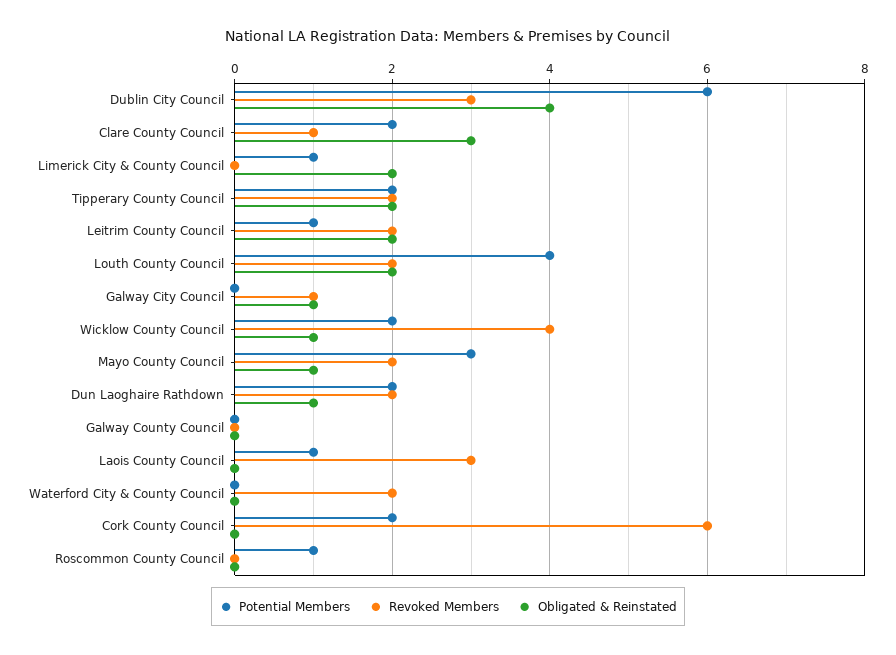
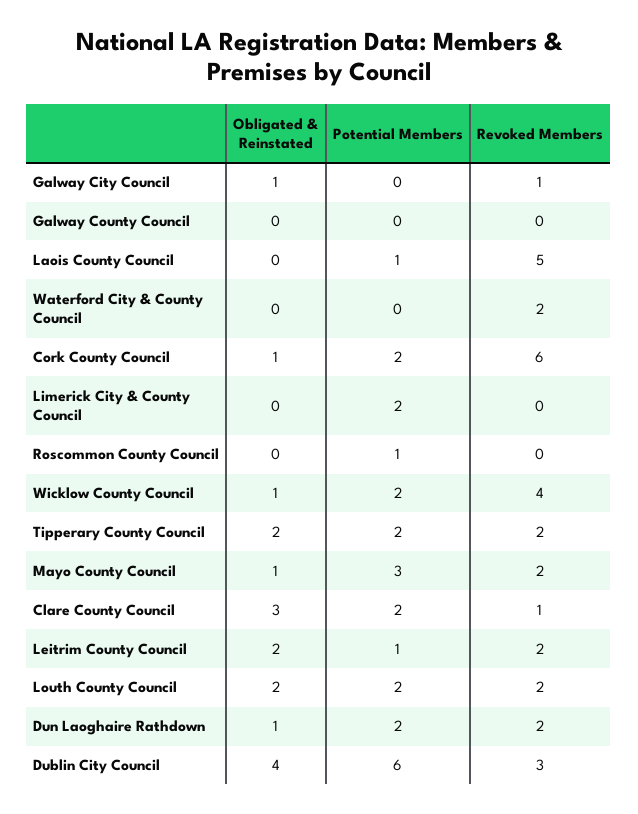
Potential Members, Limerick City & County Council: 1 -> 2
Obligated & Reinstated, Limerick City & County Council: 2 -> 0
Potential Members, Louth County Council: 4 -> 2
Revoked Members, Laois County Council: 3 -> 5
Obligated & Reinstated, Cork County Council: 0 -> 1

